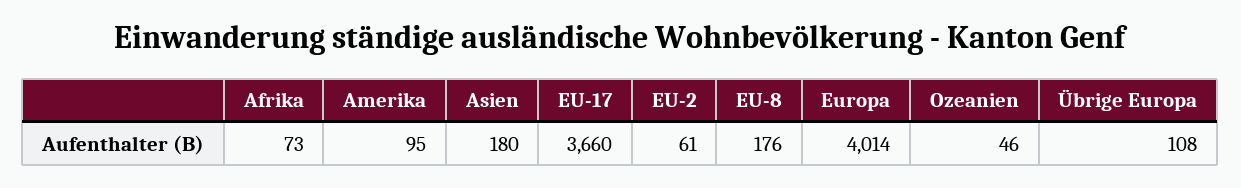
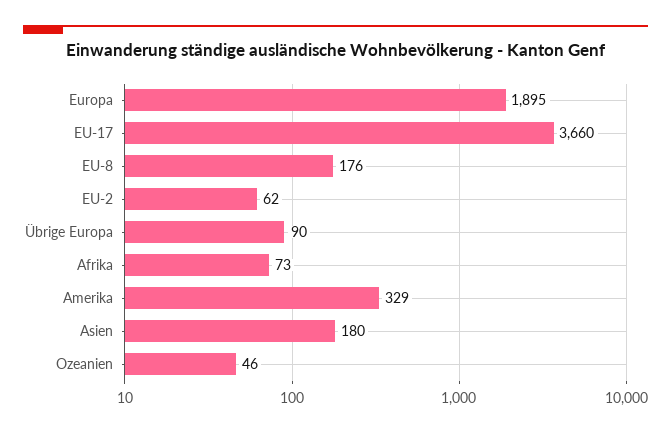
Amerika: 95 -> 329
EU-2: 61 -> 62
Europa: 4014 -> 1895
Übrige Europa: 108 -> 90

